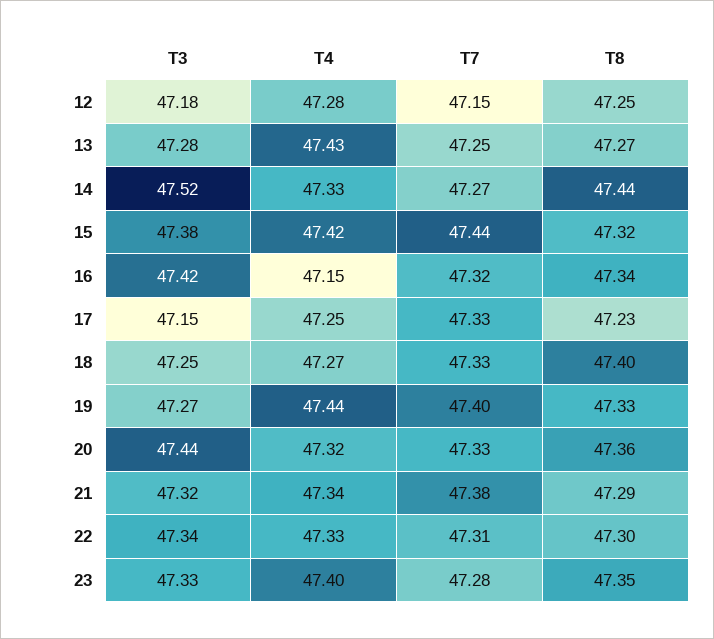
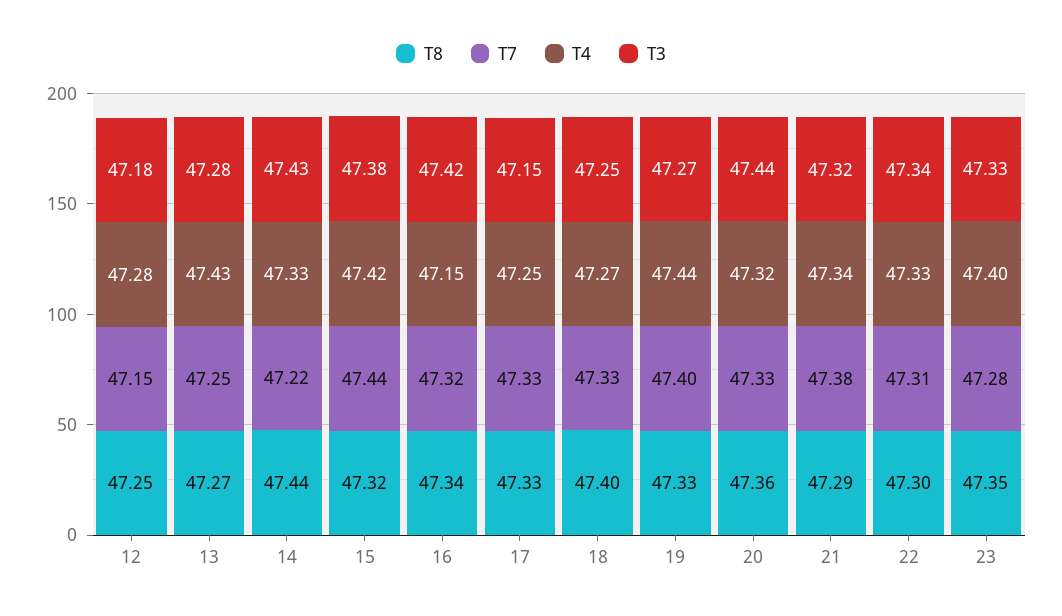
T3, 14: 47.52 -> 47.43
T7, 14: 47.27 -> 47.22
T8, 17: 47.23 -> 47.33

